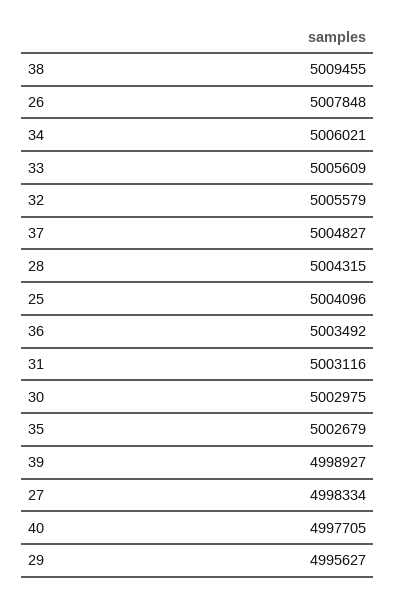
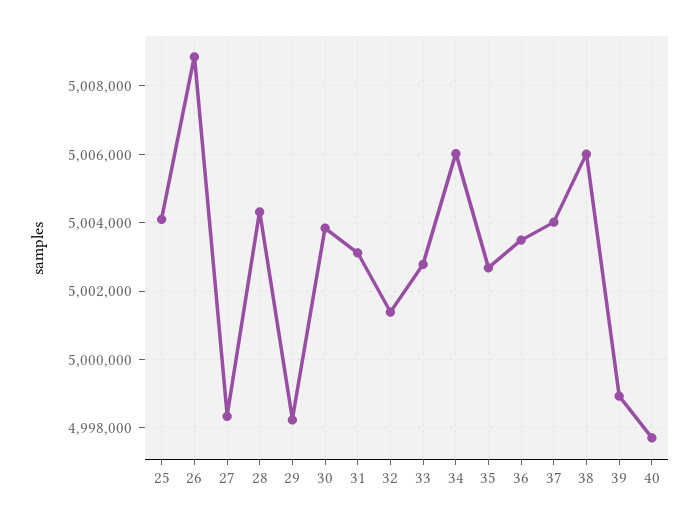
38: 5009455 -> 5006000
26: 5007848 -> 5008800
33: 5005609 -> 5002800
32: 5005579 -> 5001400
37: 5004827 -> 5004000
30: 5002975 -> 5003800
29: 4995627 -> 4998200

